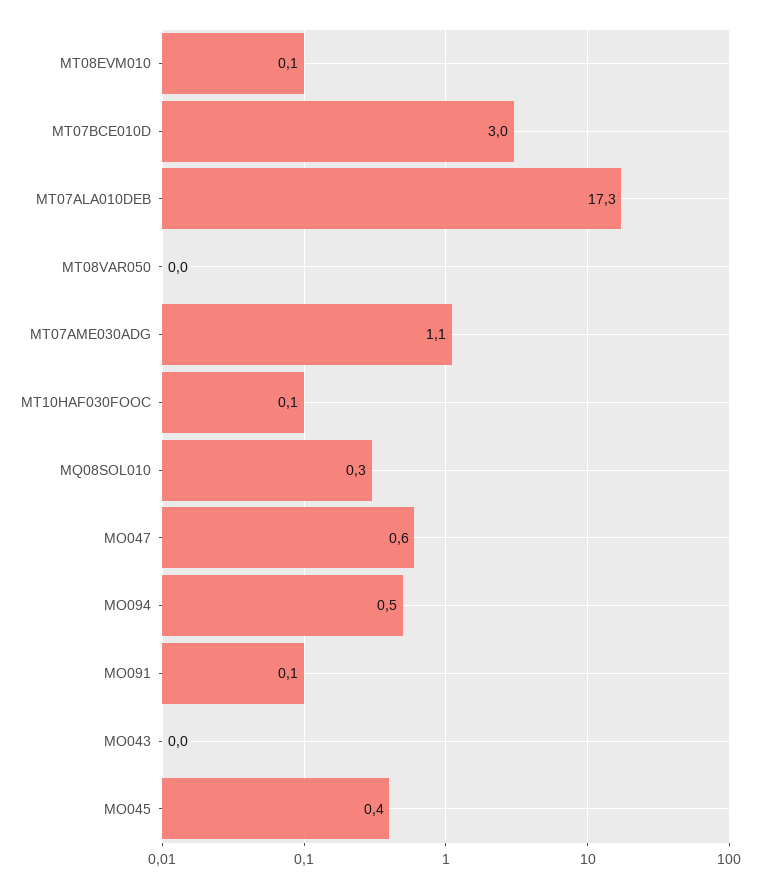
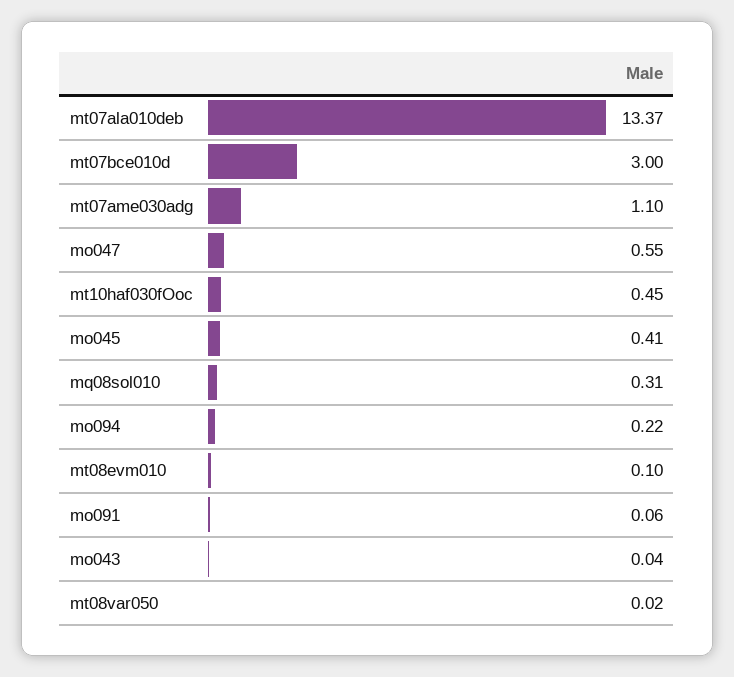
MT07ALA010DEB: 17.3 -> 13.37
MT10HAF030FOOC: 0.1 -> 0.45
MO094: 0.5 -> 0.22

